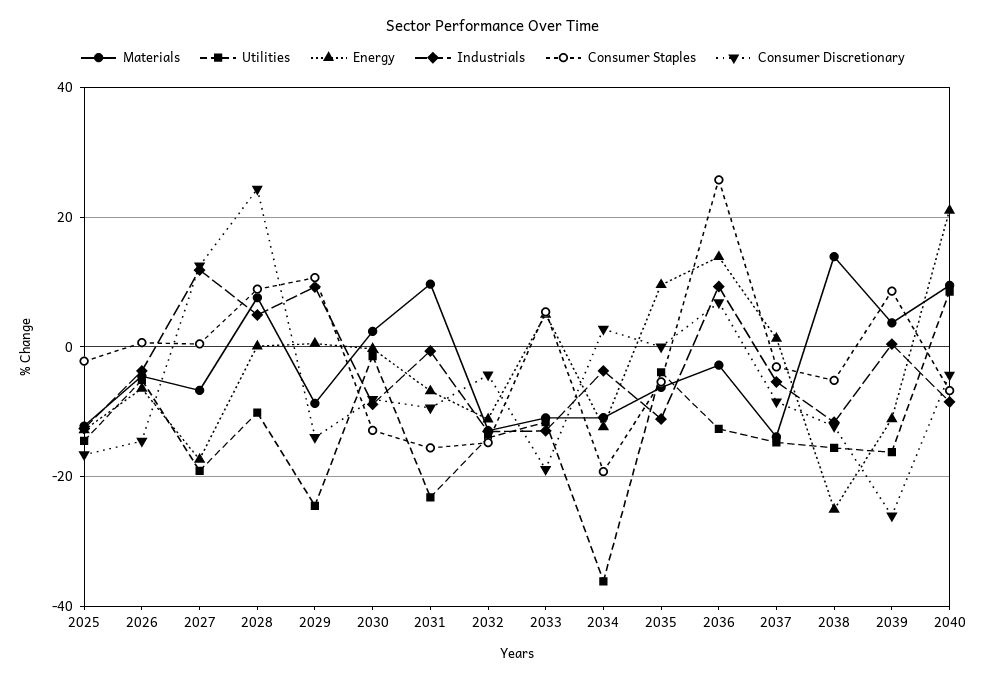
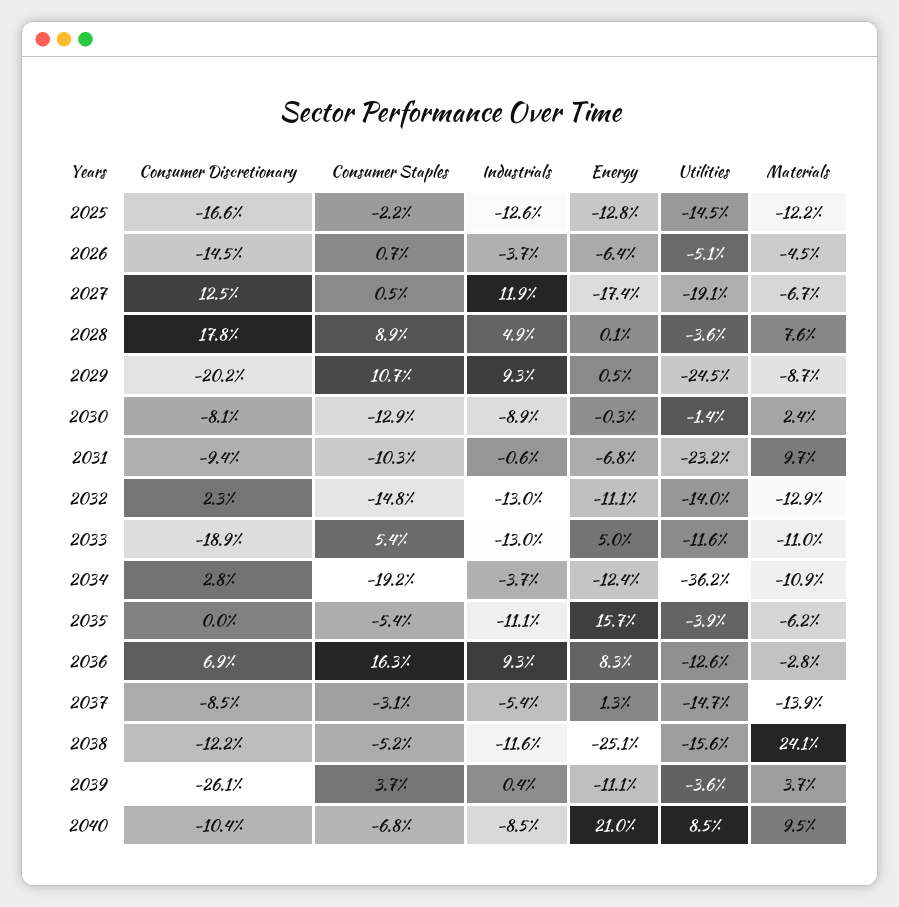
Utilities, 2028: -10 -> -3.6
Consumer Discretionary, 2028: 24 -> 17.8
Consumer Discretionary, 2029: -14 -> -20.2
Consumer Staples, 2031: -16 -> -10.3
Consumer Discretionary, 2032: -4 -> 2.3
Energy, 2035: 10 -> 15.7
Energy, 2036: 14 -> 8.3
Consumer Staples, 2036: 26 -> 16.3
Materials, 2038: 14 -> 24.1
Utilities, 2039: -16 -> -3.6
Consumer Staples, 2039: 8 -> 3.7
Consumer Discretionary, 2040: -4 -> -10.4

